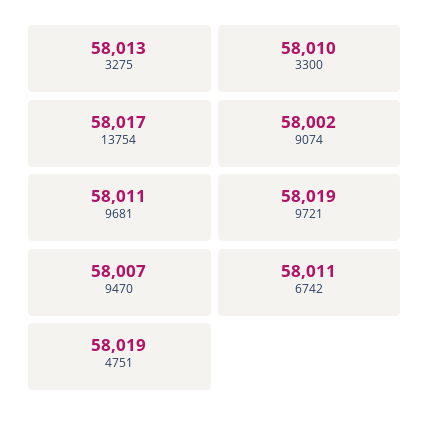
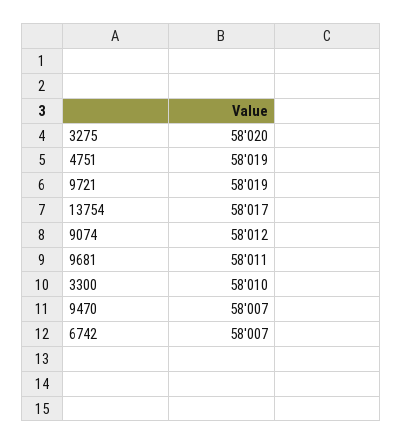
3275: 58013 -> 58020
9074: 58002 -> 58012
6742: 58011 -> 58007

